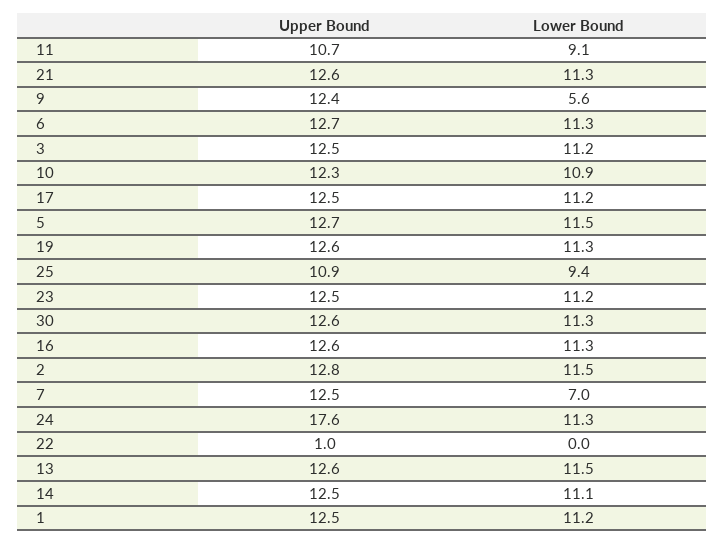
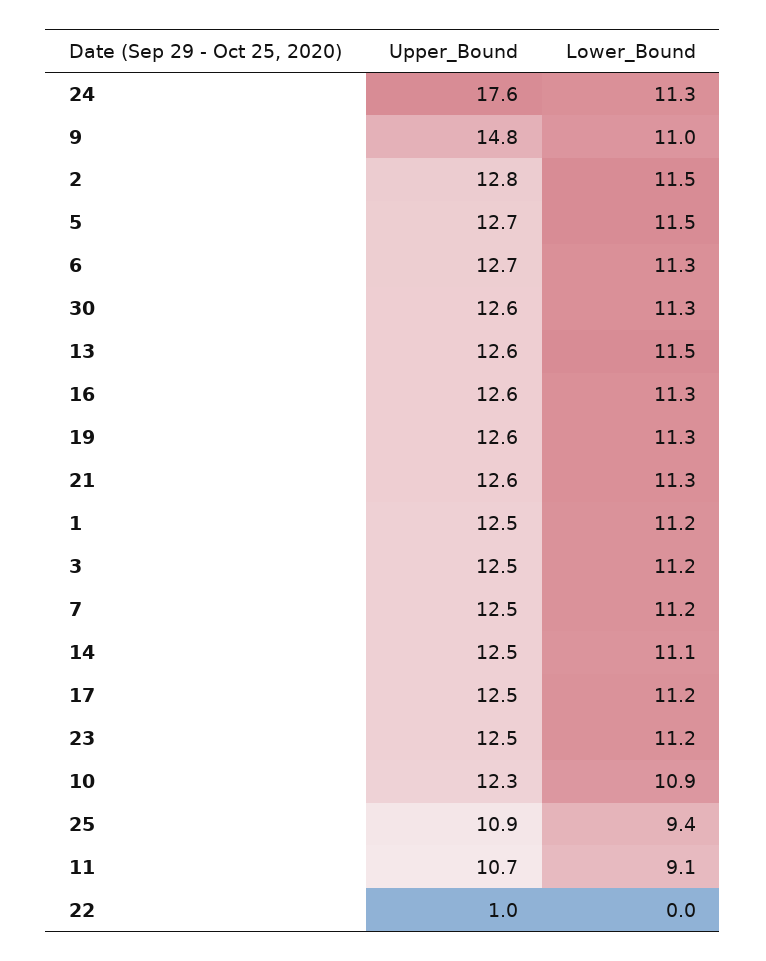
Upper Bound, 9: 12.4 -> 14.8
Lower Bound, 9: 5.6 -> 11
Lower Bound, 7: 7 -> 11.2

